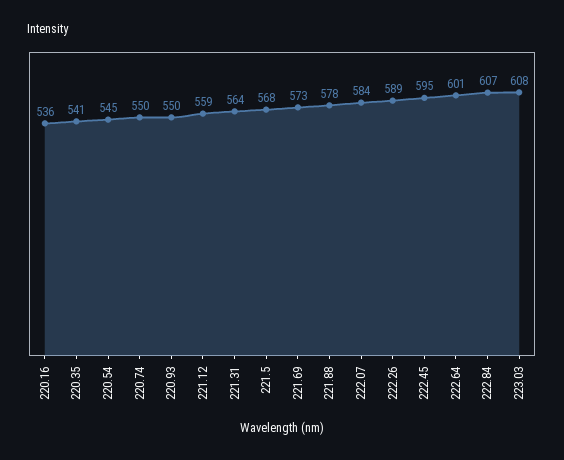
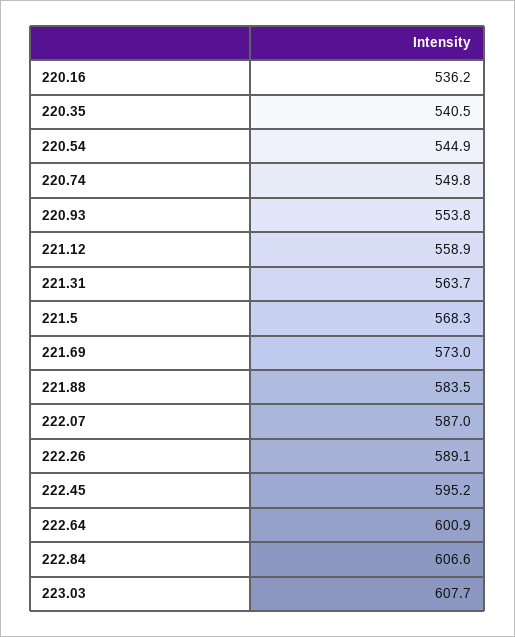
220.93: 550 -> 553.8
221.88: 578 -> 583.5
222.07: 584 -> 587

